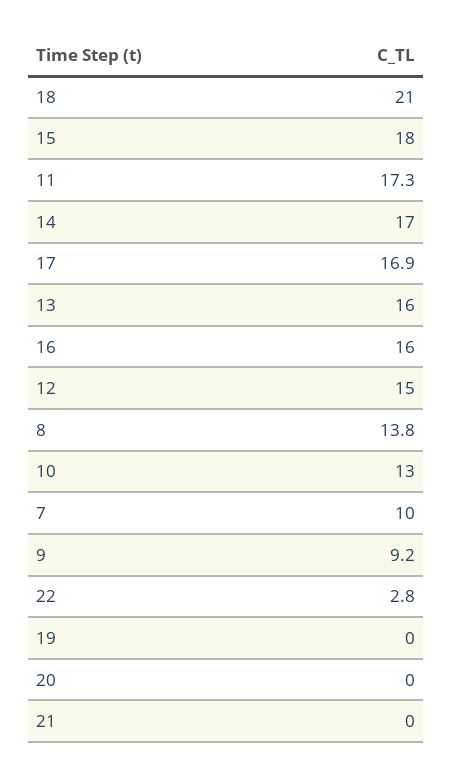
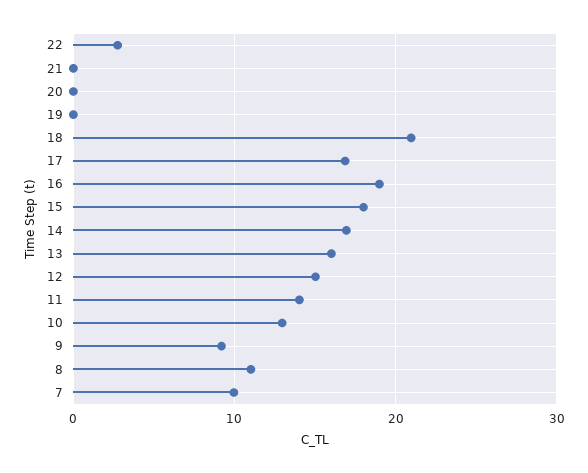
11: 17.3 -> 14
16: 16 -> 19
8: 13.8 -> 11

